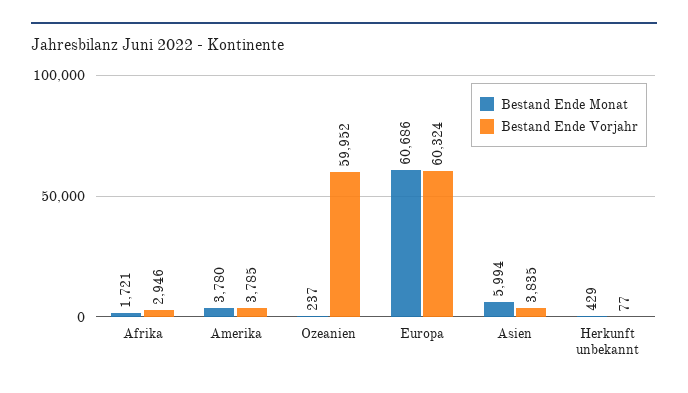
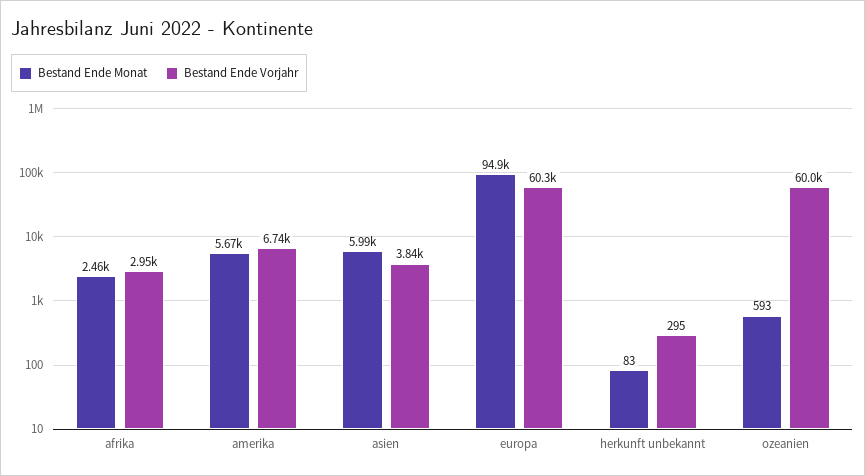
Bestand Ende Monat, Afrika: 1721 -> 2460
Bestand Ende Monat, Amerika: 3780 -> 5670
Bestand Ende Vorjahr, Amerika: 3785 -> 6740
Bestand Ende Monat, Ozeanien: 237 -> 593
Bestand Ende Monat, Europa: 60686 -> 94900
Bestand Ende Monat, Herkunft unbekannt: 429 -> 83
Bestand Ende Vorjahr, Herkunft unbekannt: 77 -> 295

